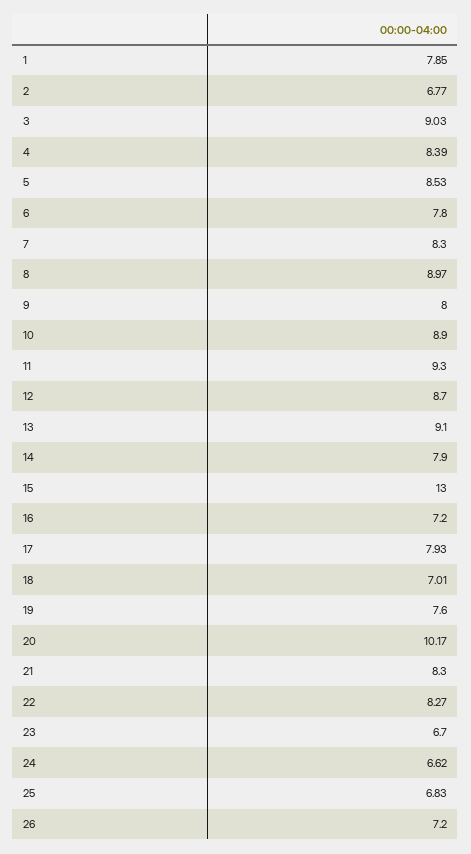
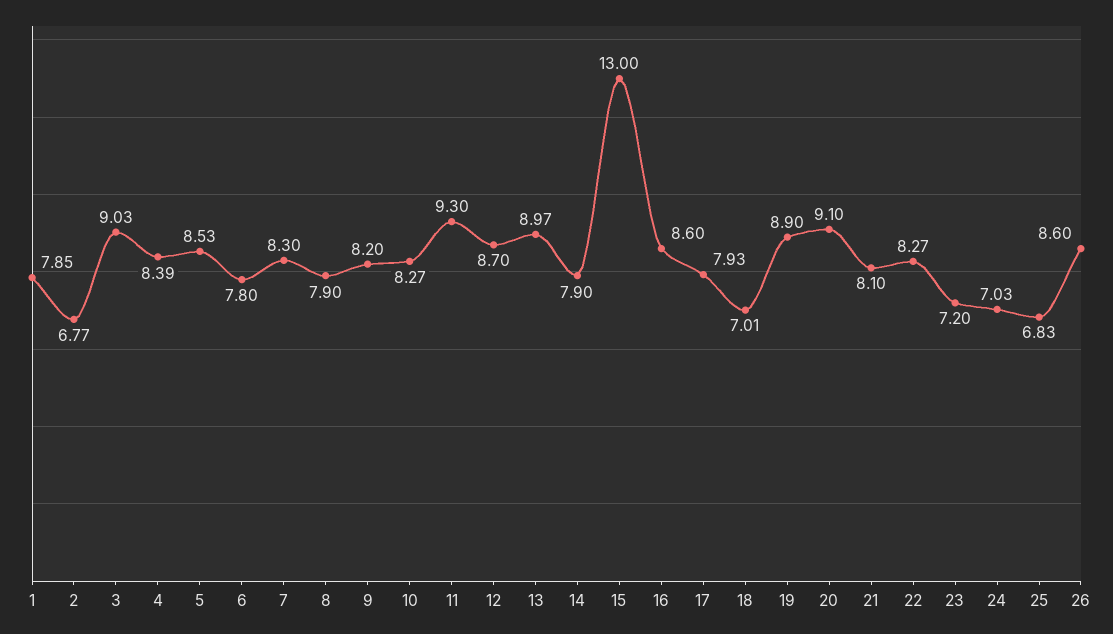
8: 8.97 -> 7.9
9: 8 -> 8.2
10: 8.9 -> 8.27
13: 9.1 -> 8.97
16: 7.2 -> 8.6
19: 7.6 -> 8.9
20: 10.17 -> 9.1
21: 8.3 -> 8.1
23: 6.7 -> 7.2
24: 6.62 -> 7.03
26: 7.2 -> 8.6

